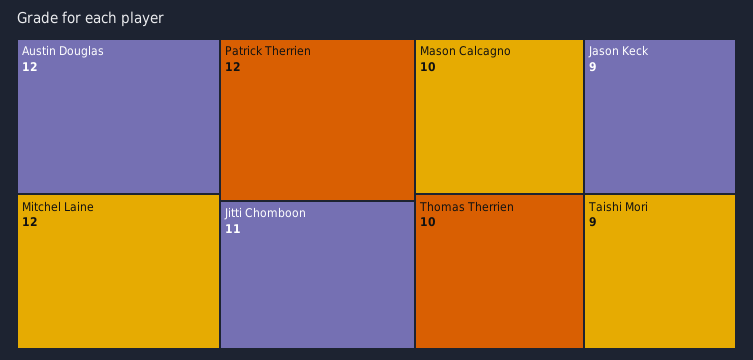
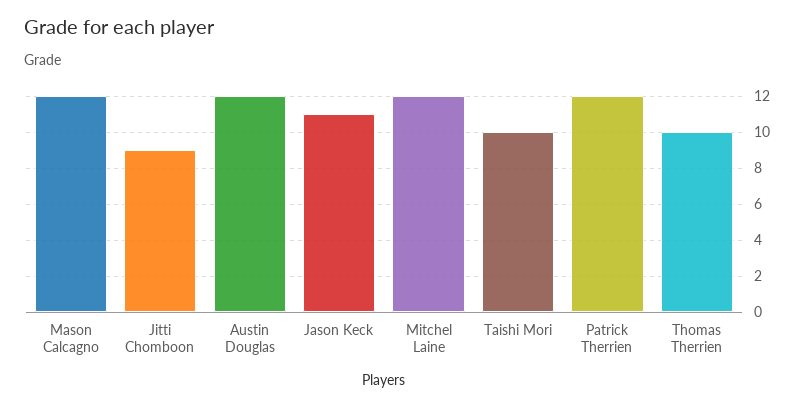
Jitti Chomboon: 11 -> 9
Mason Calcagno: 10 -> 12
Jason Keck: 9 -> 11
Taishi Mori: 9 -> 10

